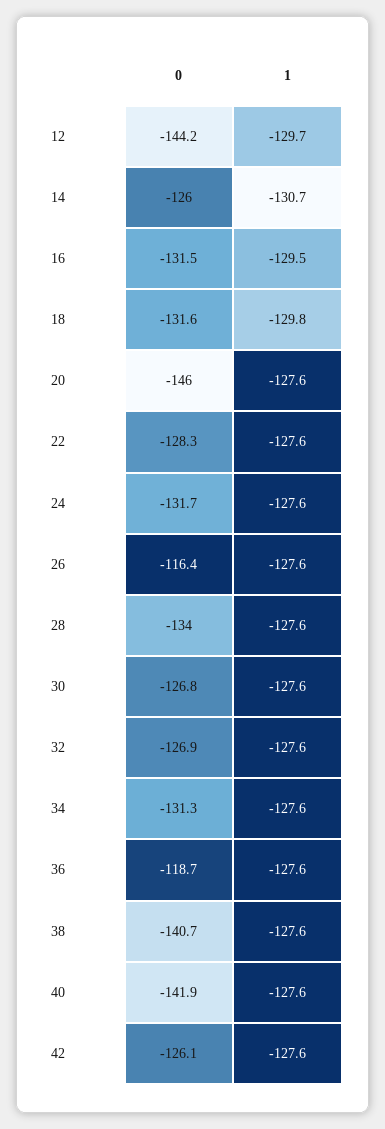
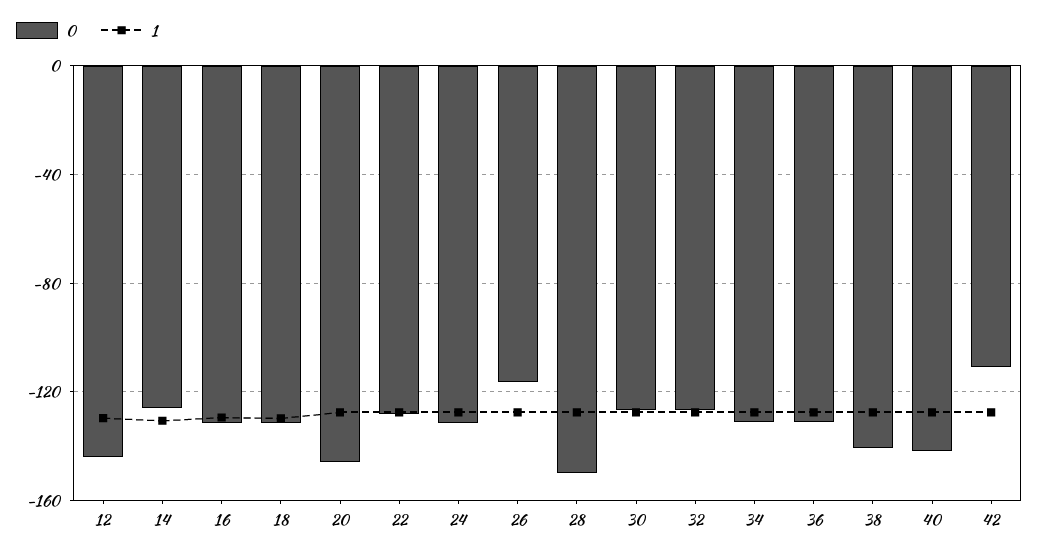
0, 28: -134 -> -150
0, 36: -118.7 -> -130
0, 42: -126.1 -> -110

